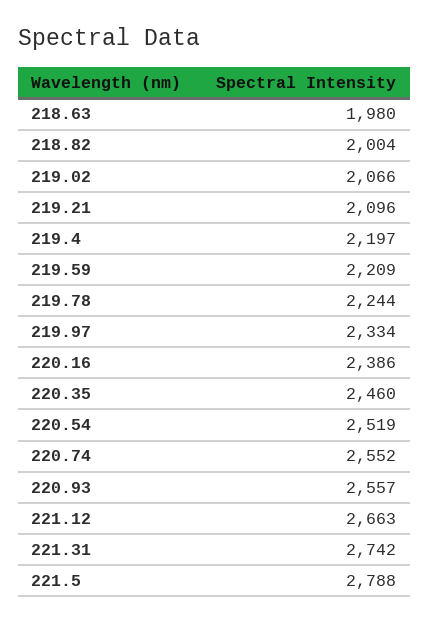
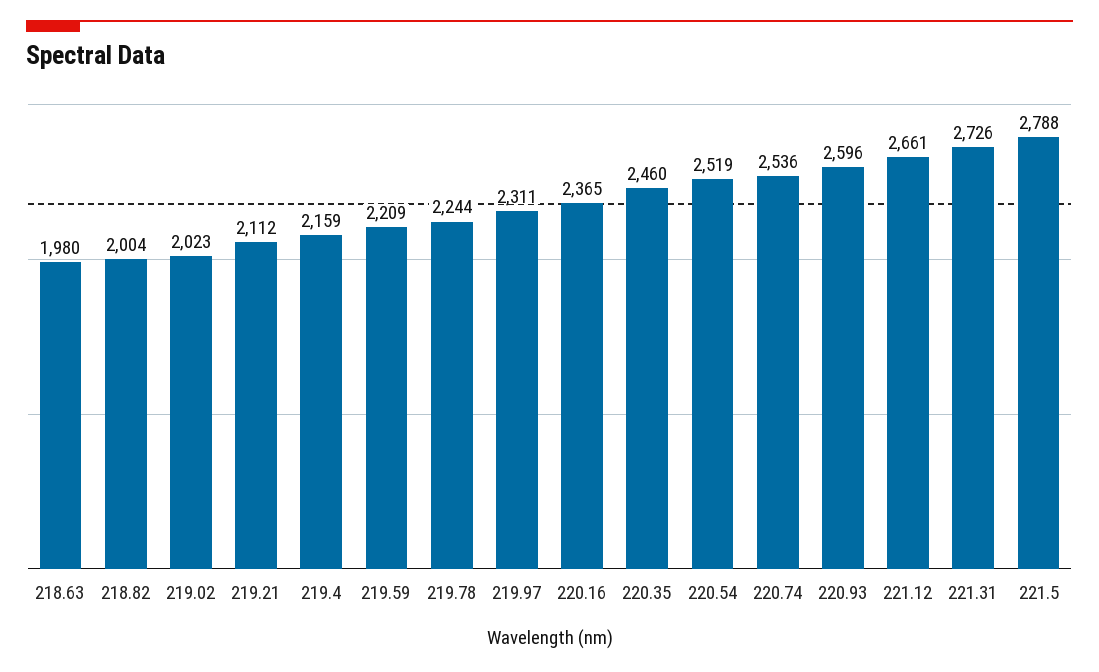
219.02: 2066 -> 2023
219.21: 2096 -> 2112
219.4: 2197 -> 2159
219.97: 2334 -> 2311
220.16: 2386 -> 2365
220.74: 2552 -> 2536
220.93: 2557 -> 2596
221.12: 2663 -> 2661
221.31: 2742 -> 2726

